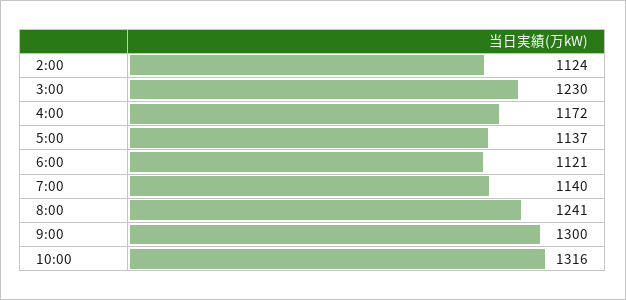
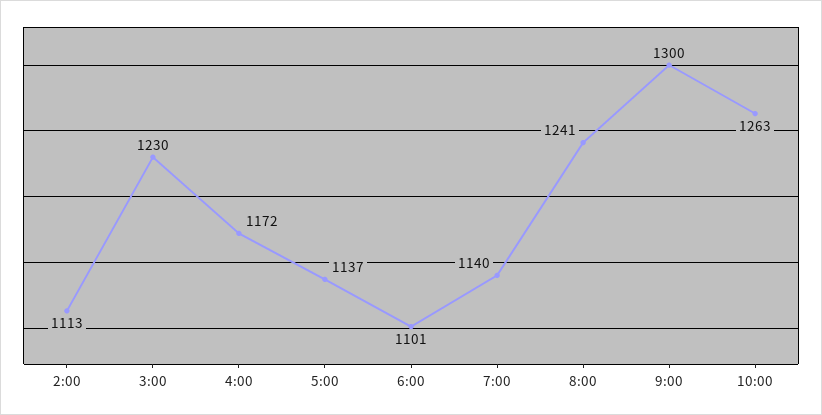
2:00: 1124 -> 1113
6:00: 1121 -> 1101
10:00: 1316 -> 1263

